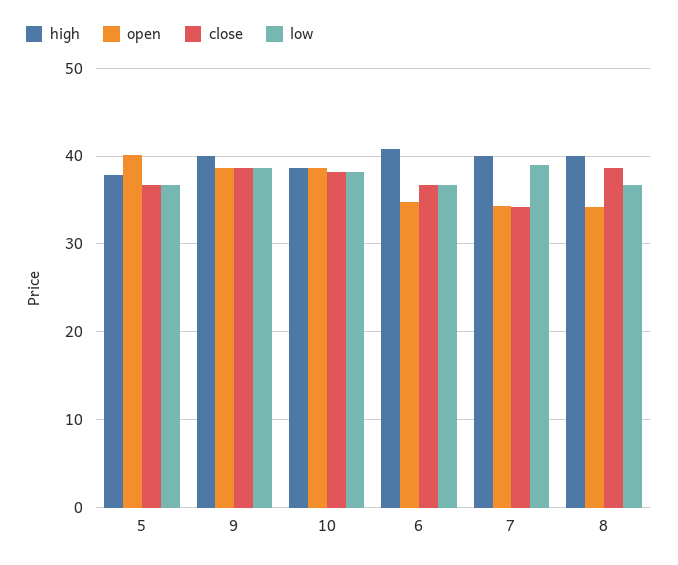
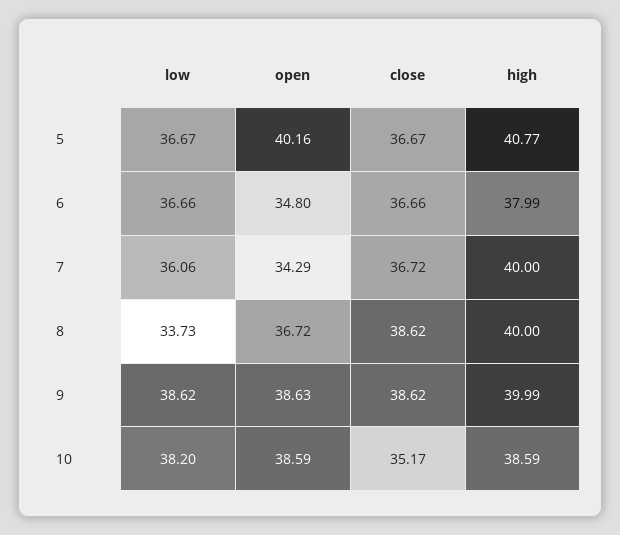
high, 5: 38 -> 40.77
close, 10: 38 -> 35.17
high, 6: 41 -> 37.99
close, 7: 34 -> 36.72
low, 7: 39 -> 36.06
open, 8: 34 -> 36.72
low, 8: 37 -> 33.73

